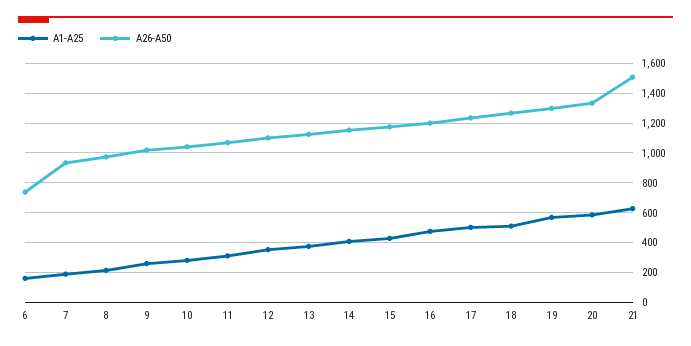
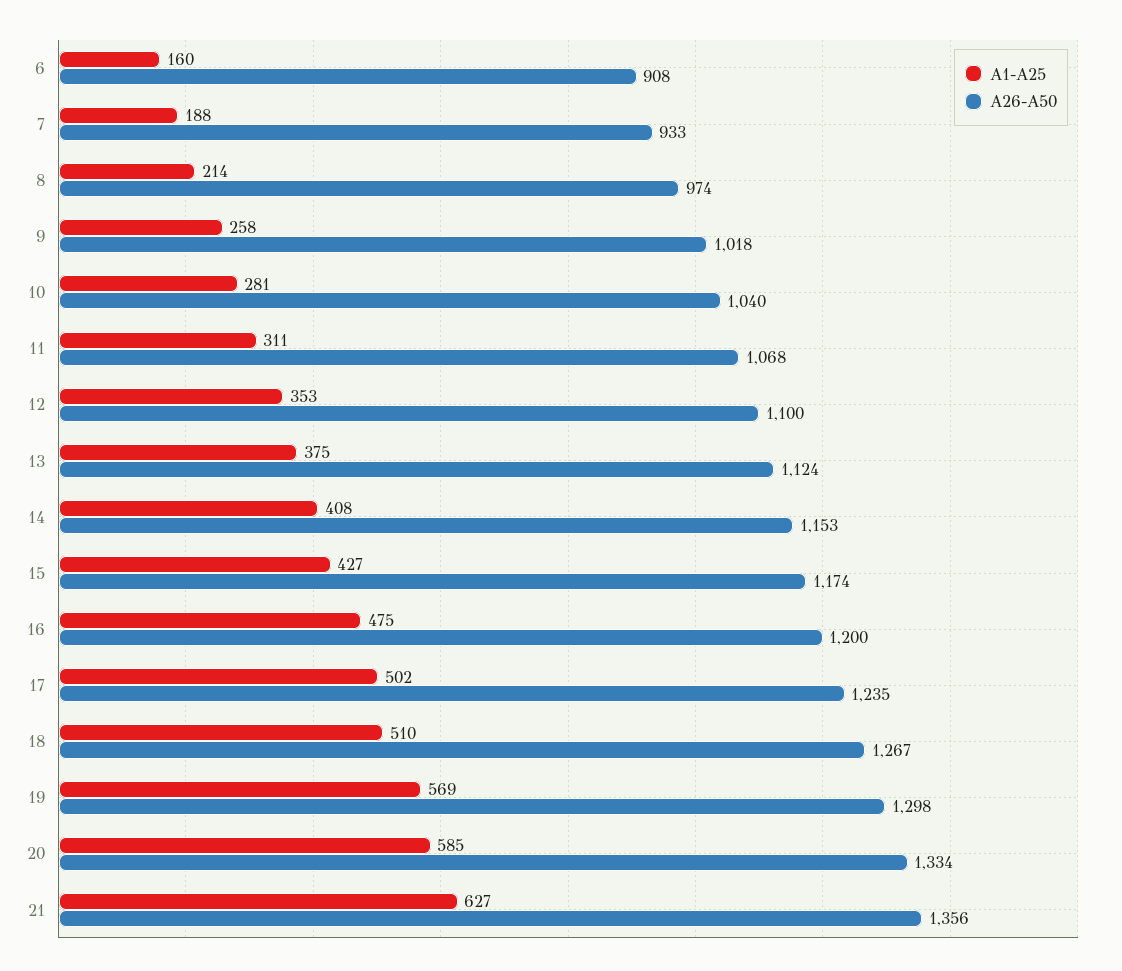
A26-A50, 6: 750 -> 908
A26-A50, 21: 1500 -> 1356

